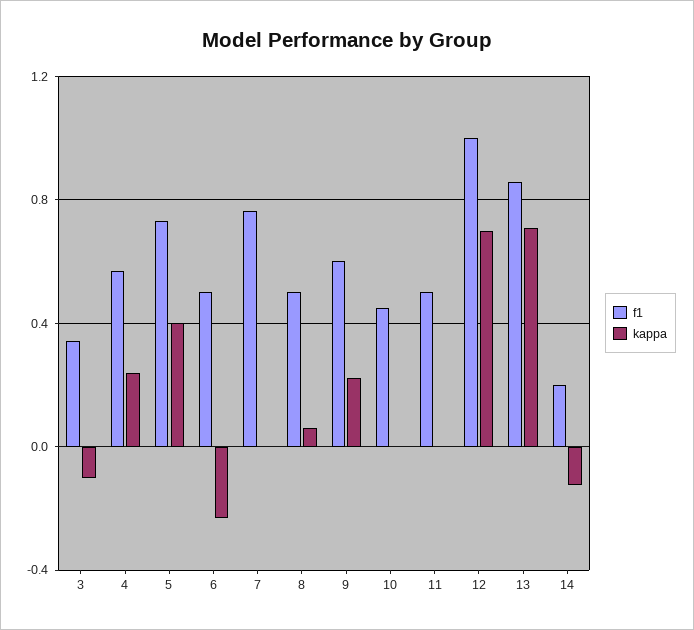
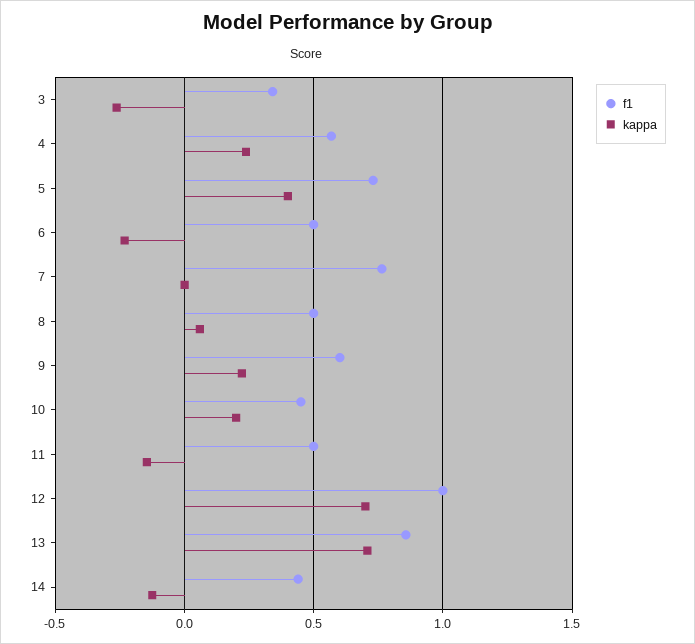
kappa, 3: -0.1 -> -0.25
kappa, 10: 0 -> 0.2
kappa, 11: 0 -> -0.15
f1, 14: 0.2 -> 0.45

